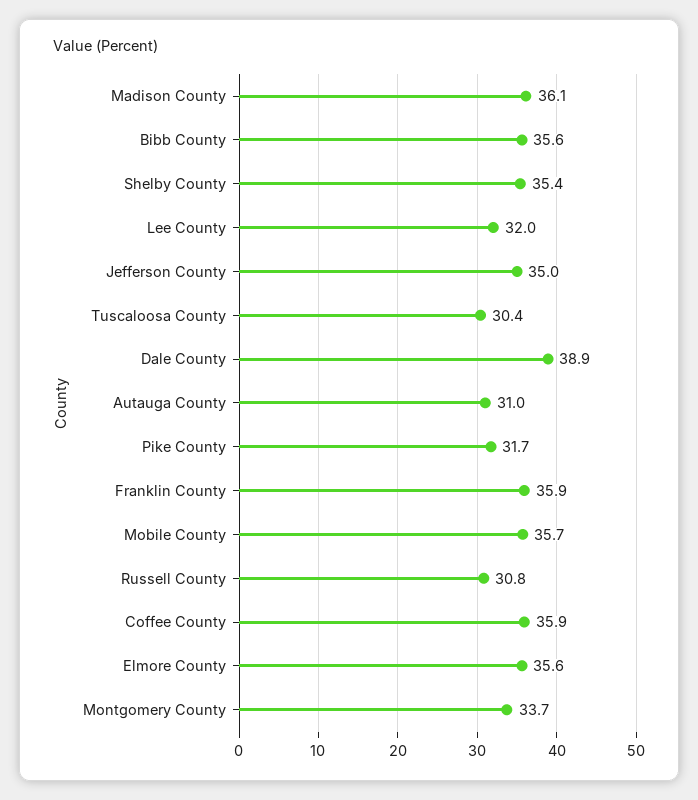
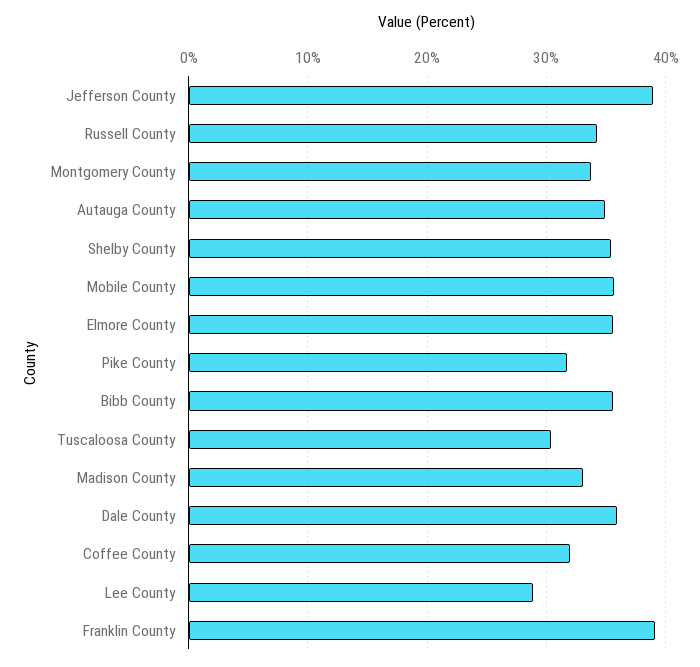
Madison County: 36.1 -> 33
Lee County: 32 -> 29
Jefferson County: 35 -> 39
Dale County: 38.9 -> 36
Autauga County: 31 -> 35
Franklin County: 35.9 -> 39
Russell County: 30.8 -> 34
Coffee County: 35.9 -> 32

